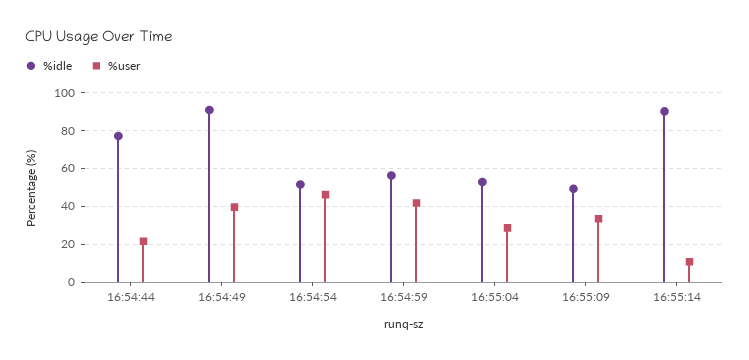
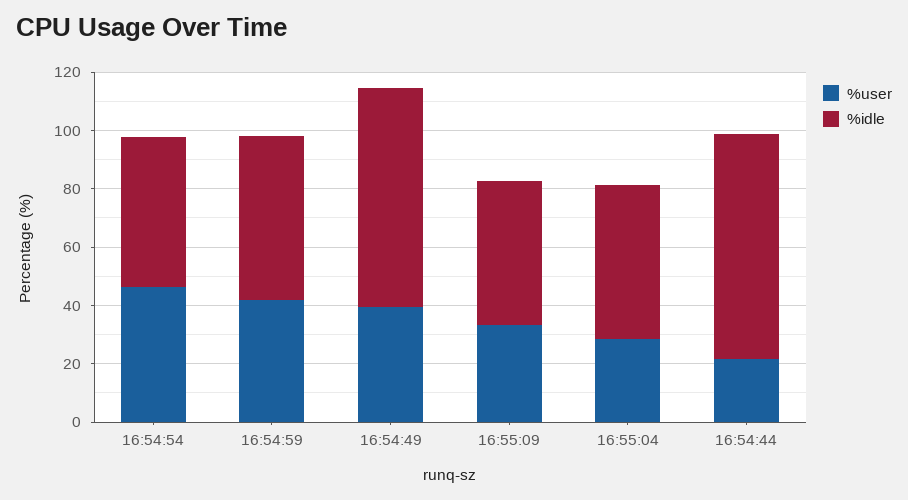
%idle, 16:54:49: 90 -> 75
%idle, 16:55:14: 90 -> none
%user, 16:55:14: 10 -> none

